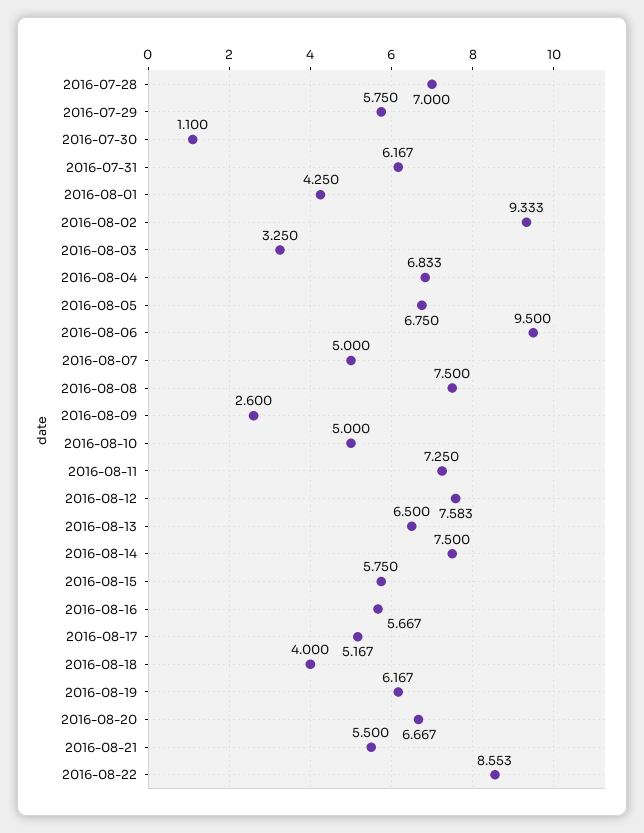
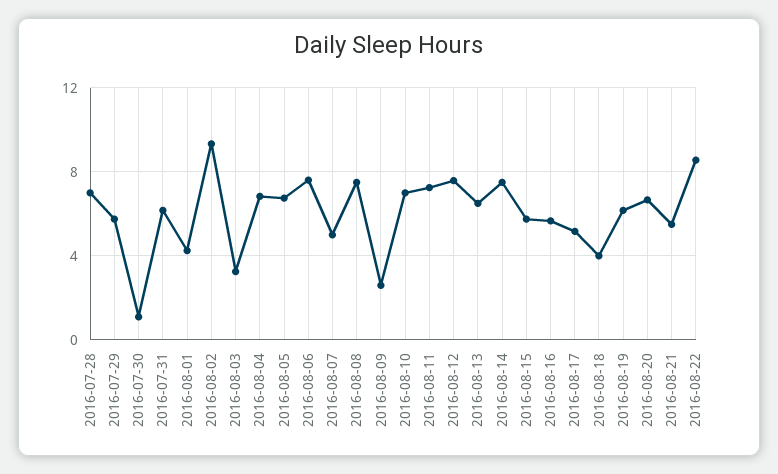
2016-08-06: 9.5 -> 7.5
2016-08-10: 5 -> 7

